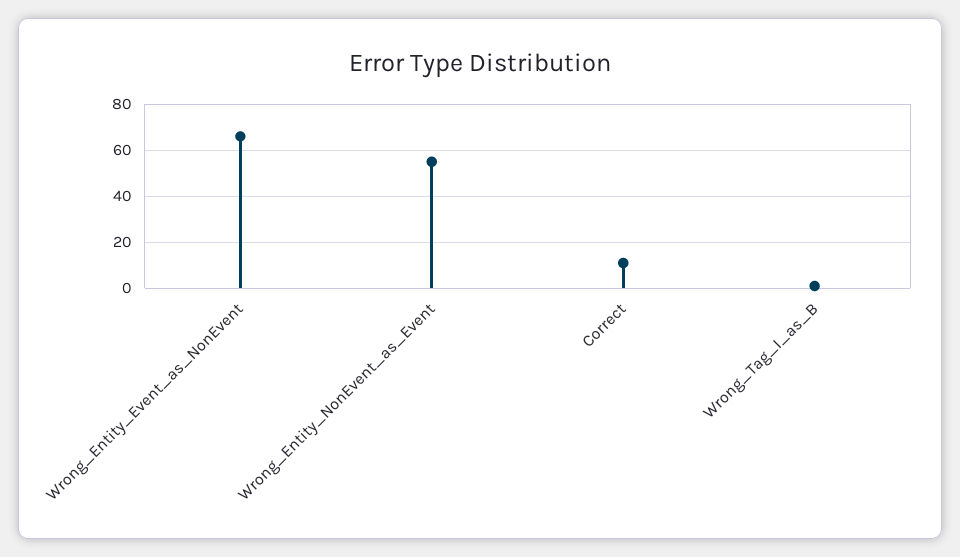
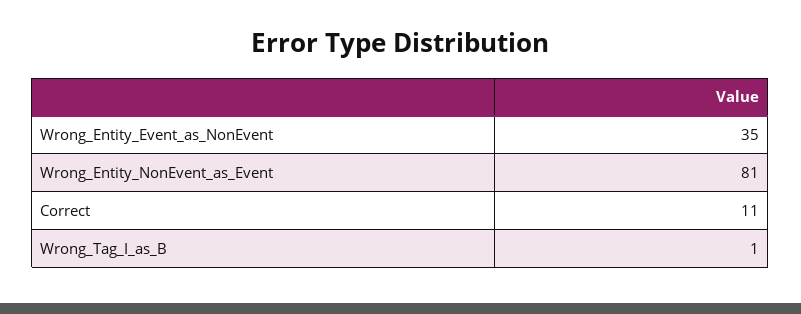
Wrong_Entity_Event_as_NonEvent: 65 -> 35
Wrong_Entity_NonEvent_as_Event: 55 -> 81

